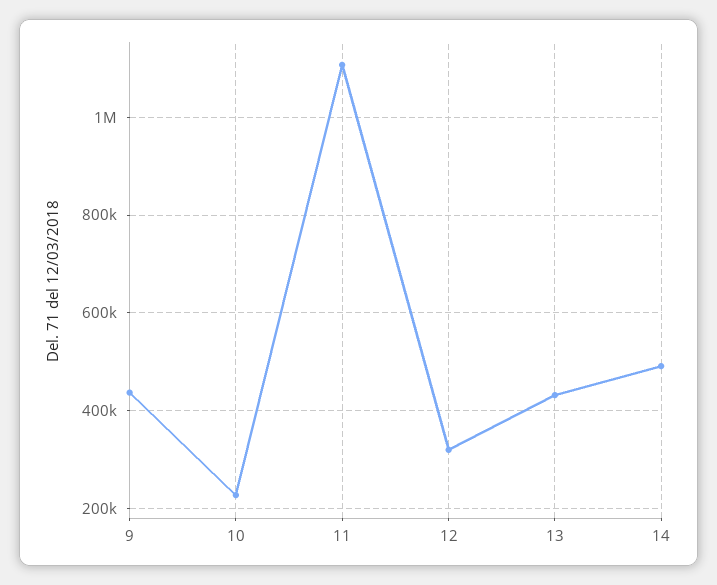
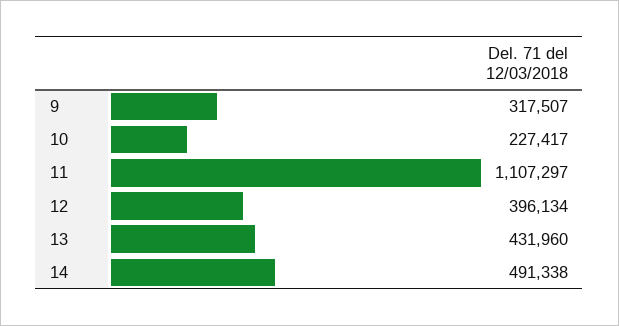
9: 440000 -> 317507
12: 320000 -> 396134

